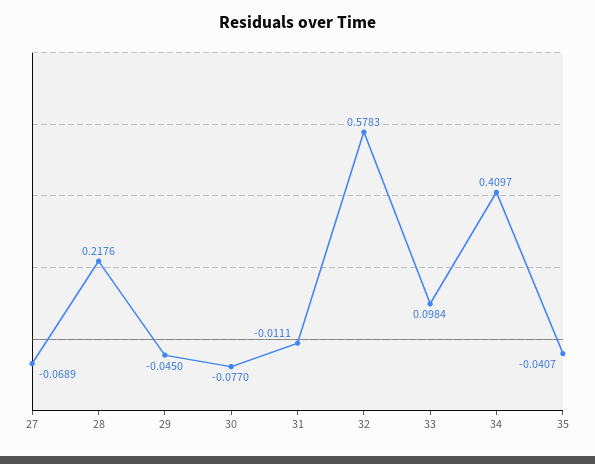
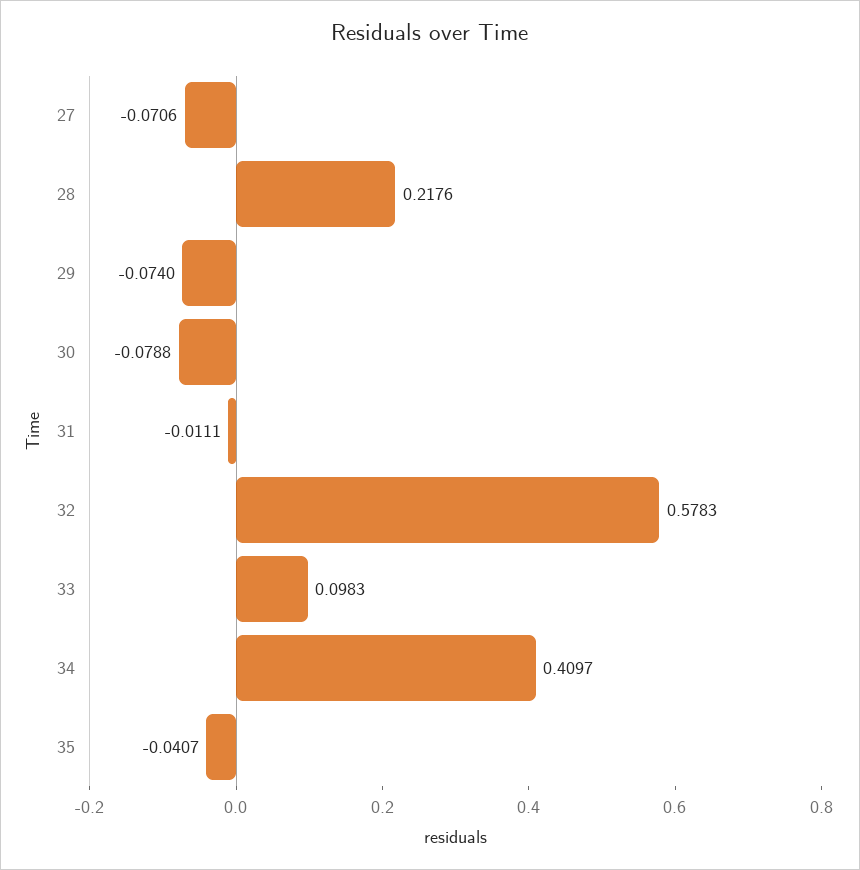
27: -0.0689 -> -0.0706
29: -0.045 -> -0.074
30: -0.077 -> -0.0788
33: 0.0984 -> 0.0983

